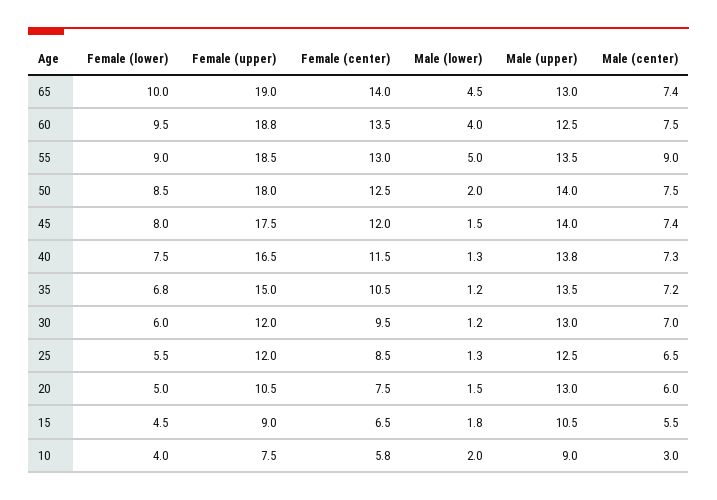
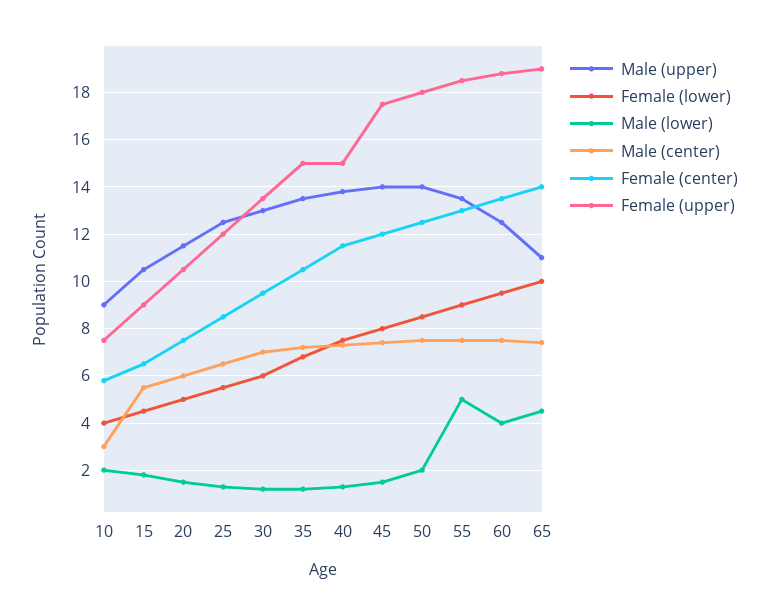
Male (upper), 65: 13 -> 11
Male (center), 55: 9 -> 7.5
Female (upper), 40: 16.5 -> 15
Female (upper), 30: 12 -> 13.5
Male (upper), 20: 13 -> 11.5

